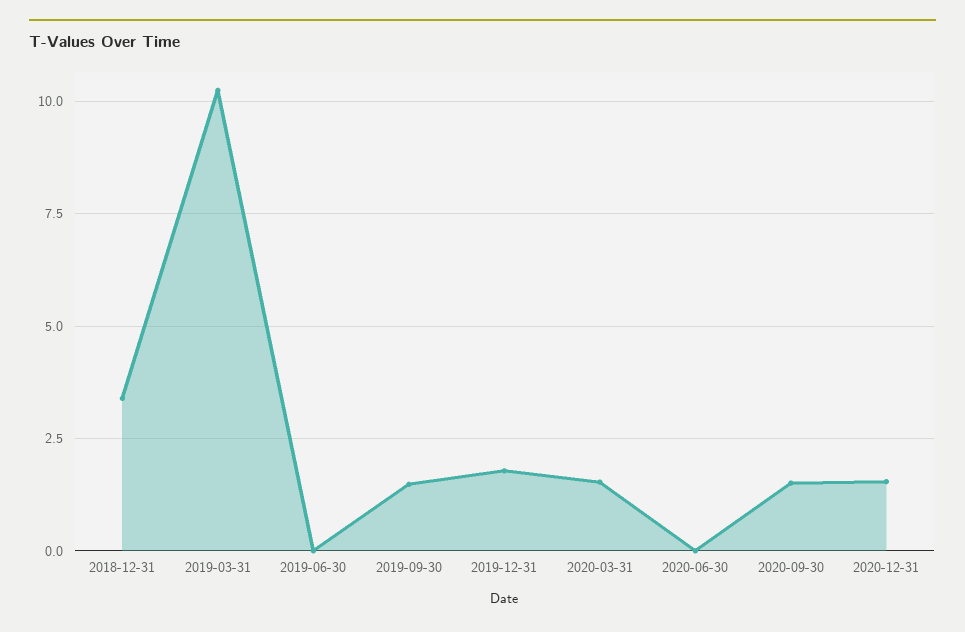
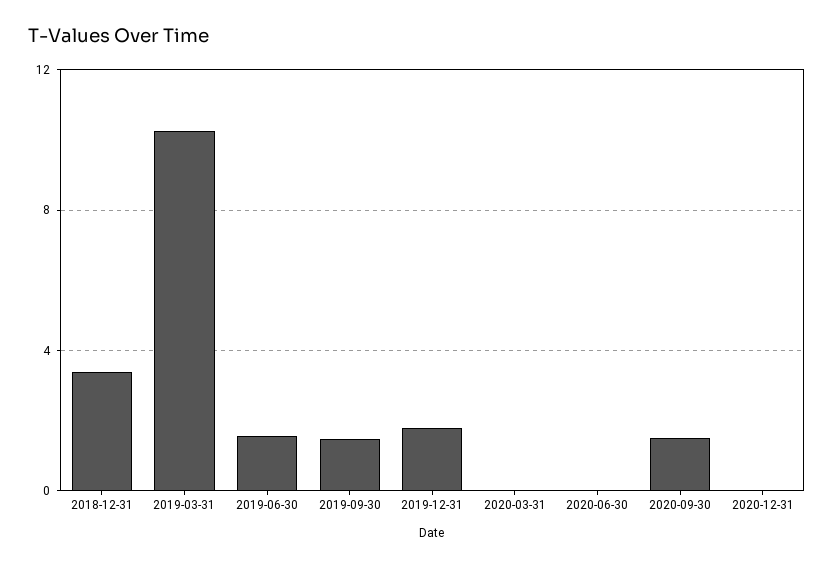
2019-06-30: 0 -> 1.5
2020-03-31: 1.5 -> 0
2020-12-31: 1.5 -> 0

